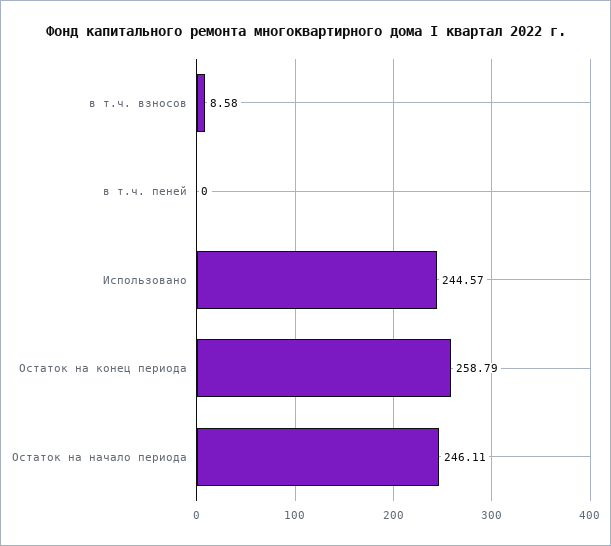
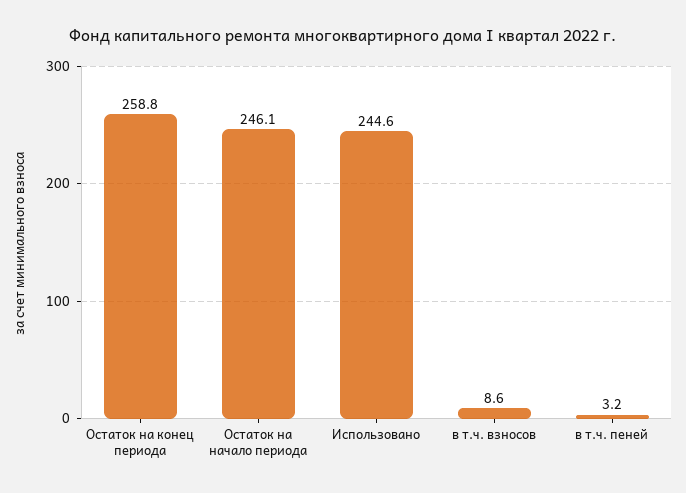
в т.ч. пеней: 0 -> 3.2

